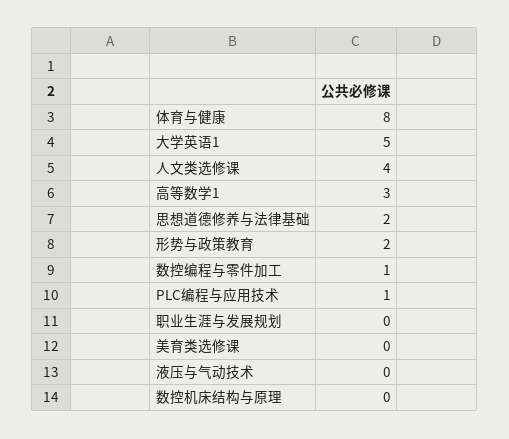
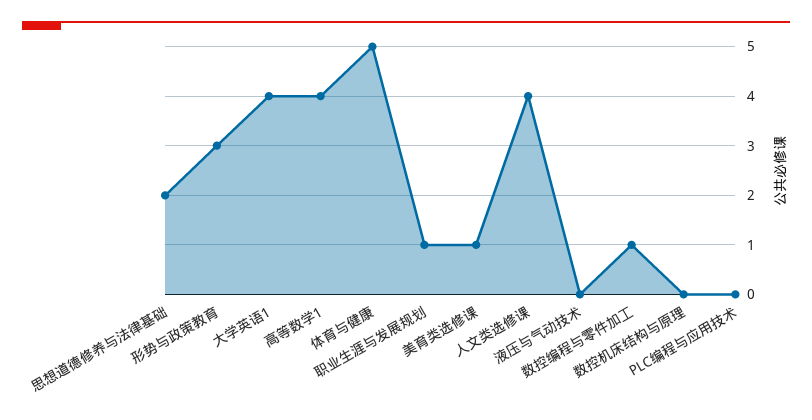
体育与健康: 8 -> 5
大学英语1: 5 -> 4
高等数学1: 3 -> 4
形势与政策教育: 2 -> 3
PLC编程与应用技术: 1 -> 0
职业生涯与发展规划: 0 -> 1
美育类选修课: 0 -> 1

